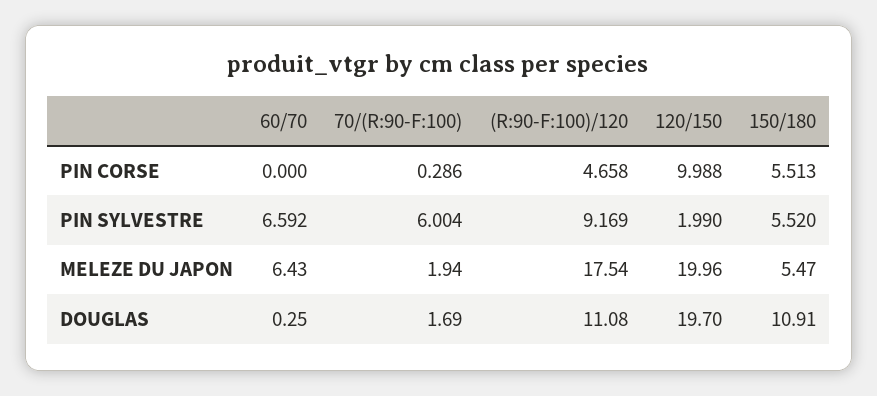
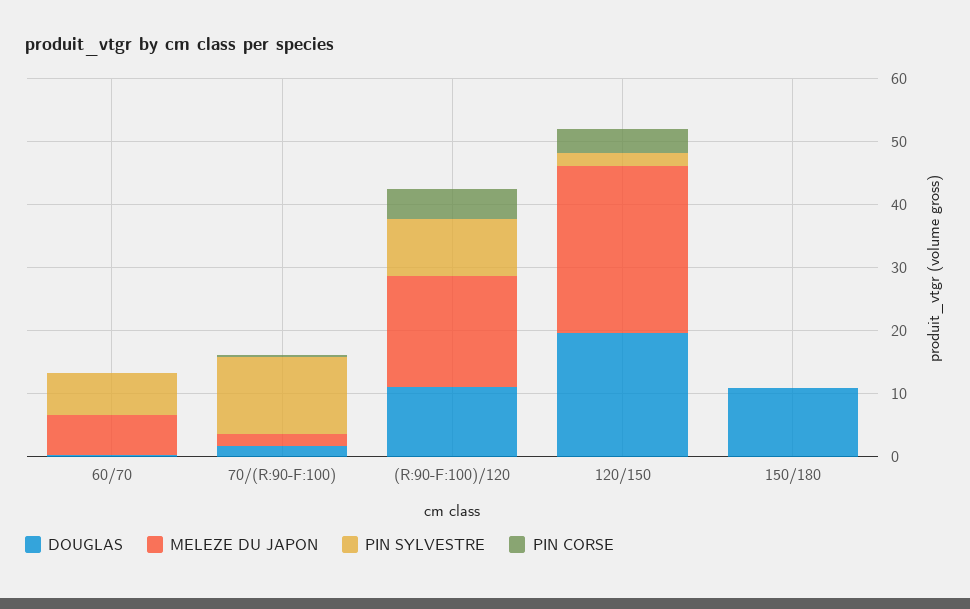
PIN CORSE, 120/150: 9.988 -> 4
PIN CORSE, 150/180: 5.513 -> 0
PIN SYLVESTRE, 70/(R:90-F:100): 6.004 -> 12
PIN SYLVESTRE, 150/180: 5.52 -> 0
MELEZE DU JAPON, 120/150: 19.96 -> 26
MELEZE DU JAPON, 150/180: 5.47 -> 0

